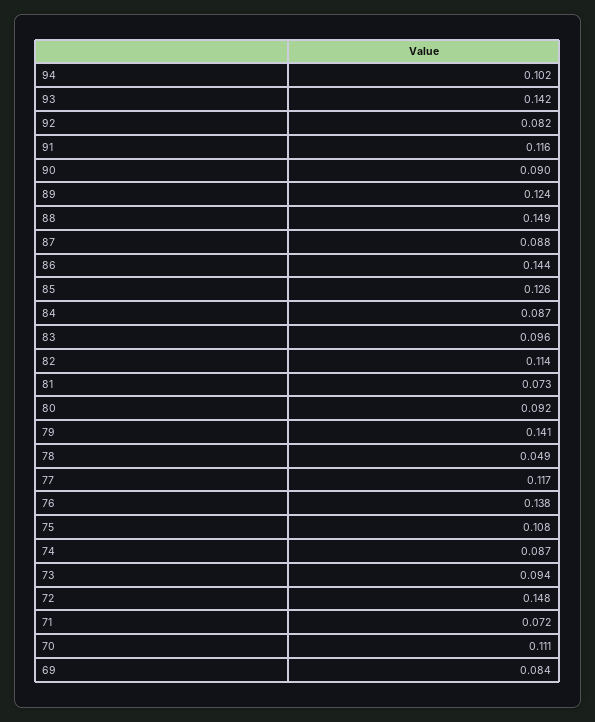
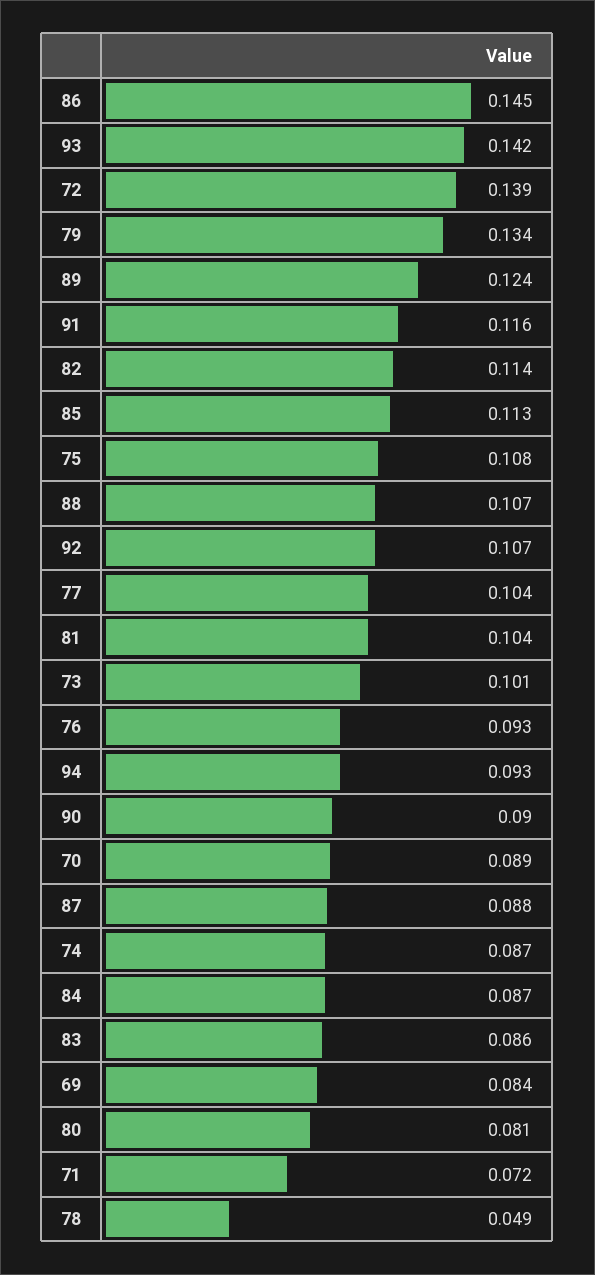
94: 0.102 -> 0.093
92: 0.082 -> 0.107
88: 0.149 -> 0.107
86: 0.144 -> 0.145
85: 0.126 -> 0.113
83: 0.096 -> 0.086
81: 0.073 -> 0.104
80: 0.092 -> 0.081
79: 0.141 -> 0.134
77: 0.117 -> 0.104
76: 0.138 -> 0.093
73: 0.094 -> 0.101
72: 0.148 -> 0.139
70: 0.111 -> 0.089

